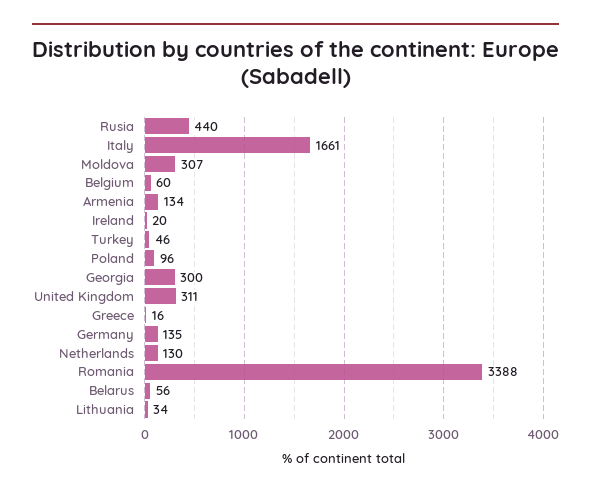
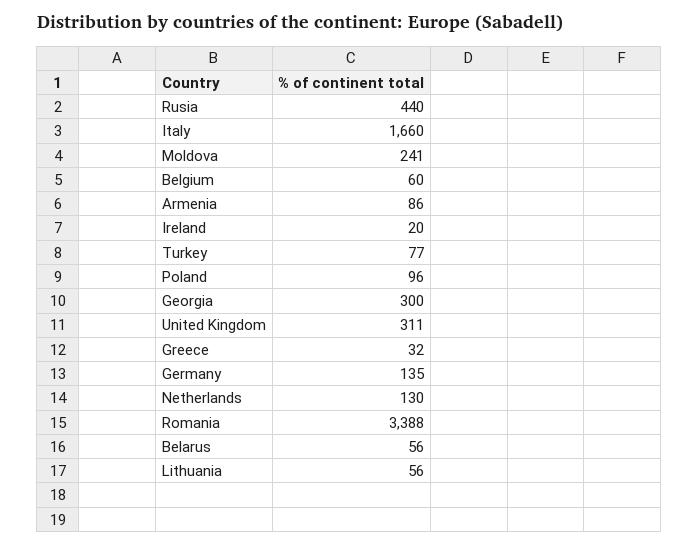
Italy: 1661 -> 1660
Moldova: 307 -> 241
Armenia: 134 -> 86
Turkey: 46 -> 77
Greece: 16 -> 32
Lithuania: 34 -> 56

